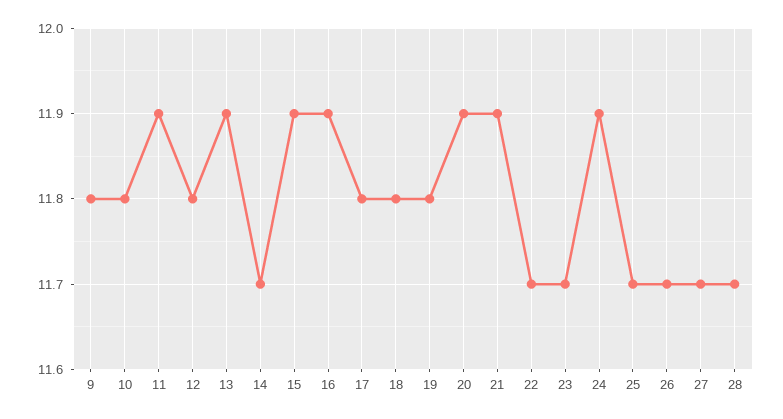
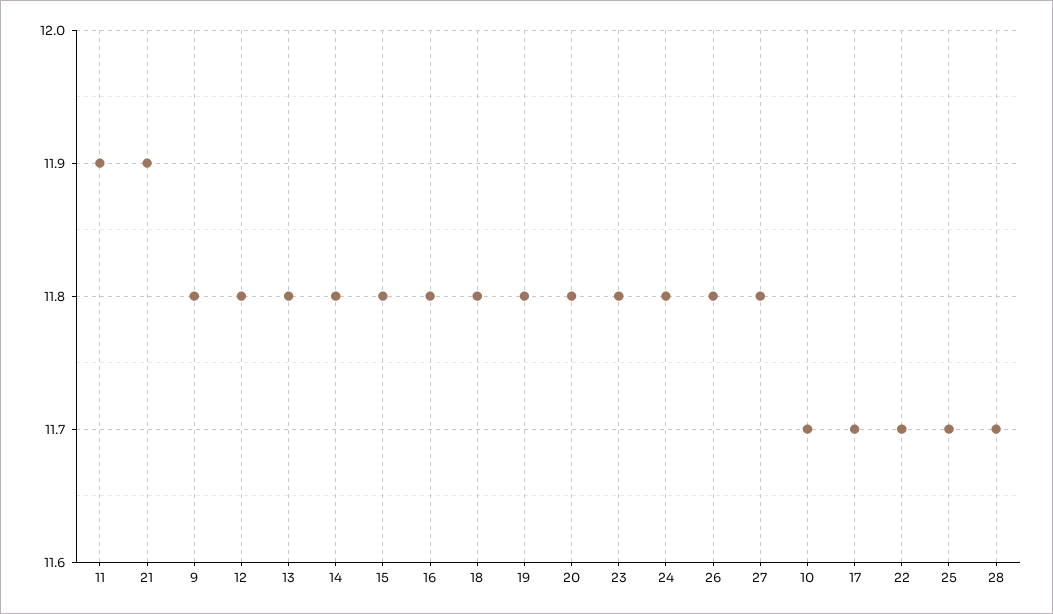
10: 11.8 -> 11.7
13: 11.9 -> 11.8
14: 11.7 -> 11.8
15: 11.9 -> 11.8
16: 11.9 -> 11.8
17: 11.8 -> 11.7
20: 11.9 -> 11.8
23: 11.7 -> 11.8
24: 11.9 -> 11.8
26: 11.7 -> 11.8
27: 11.7 -> 11.8

